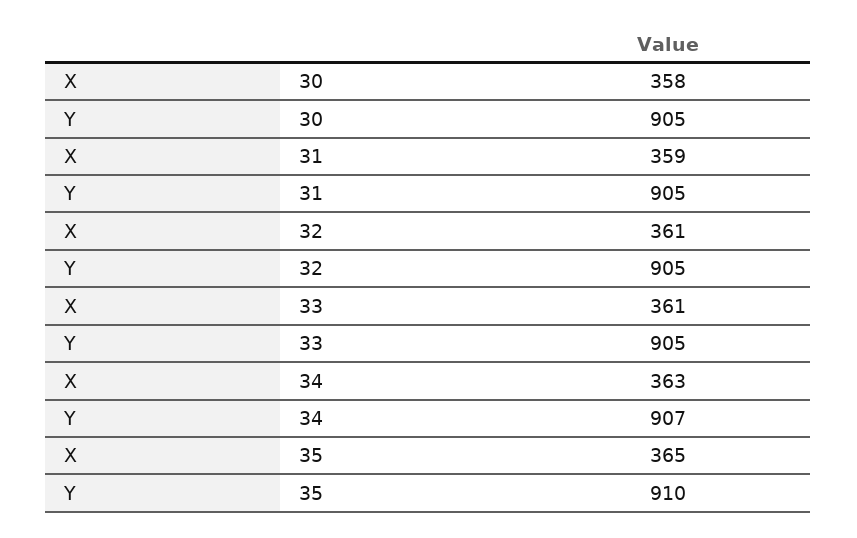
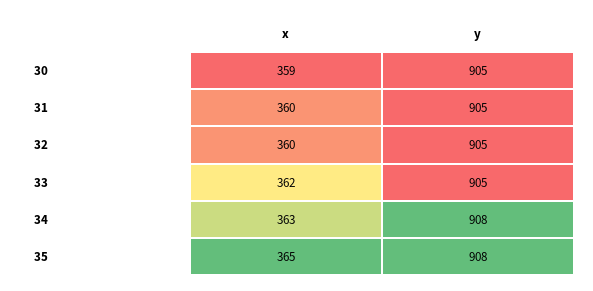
X, 30: 358 -> 359
X, 31: 359 -> 360
X, 32: 361 -> 360
X, 33: 361 -> 362
Y, 34: 907 -> 908
Y, 35: 910 -> 908

